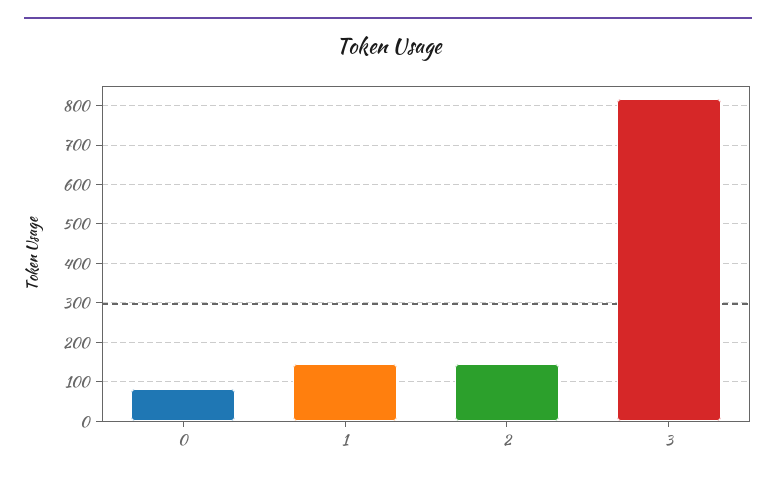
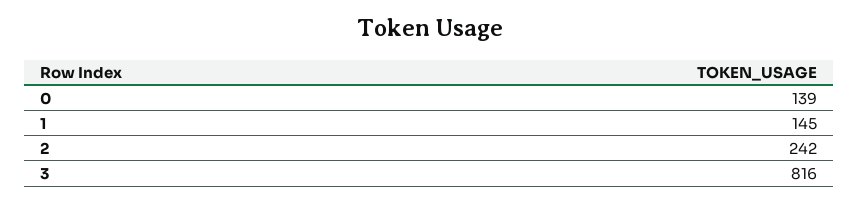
0: 80 -> 139
2: 140 -> 242

